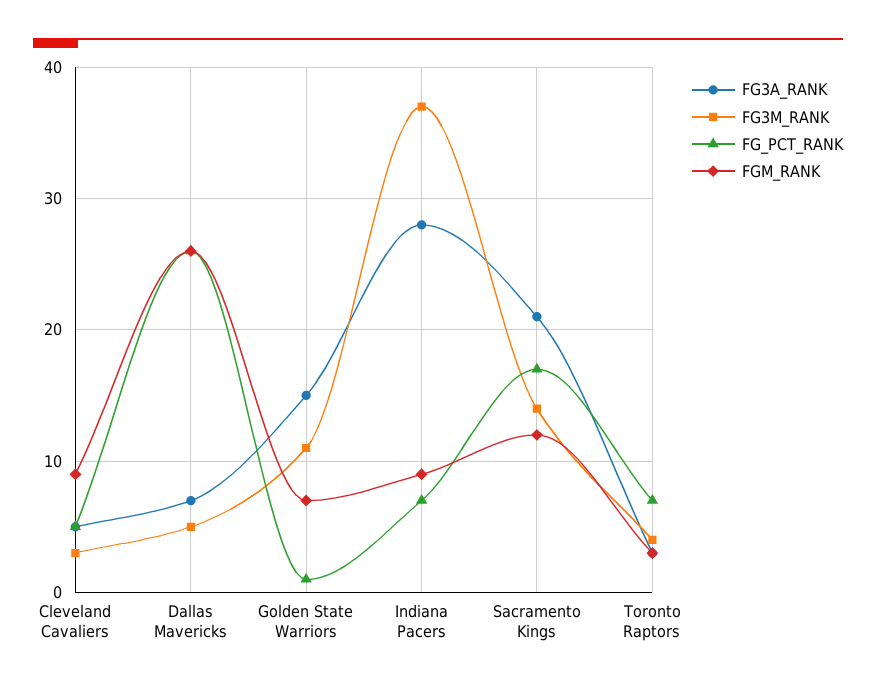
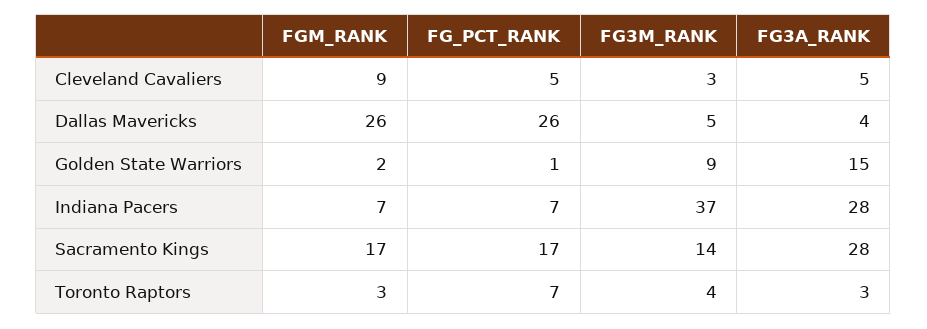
FG3A_RANK, Dallas Mavericks: 7 -> 4
FG3M_RANK, Golden State Warriors: 11 -> 9
FGM_RANK, Golden State Warriors: 7 -> 2
FGM_RANK, Indiana Pacers: 9 -> 7
FG3A_RANK, Sacramento Kings: 21 -> 28
FGM_RANK, Sacramento Kings: 12 -> 17

